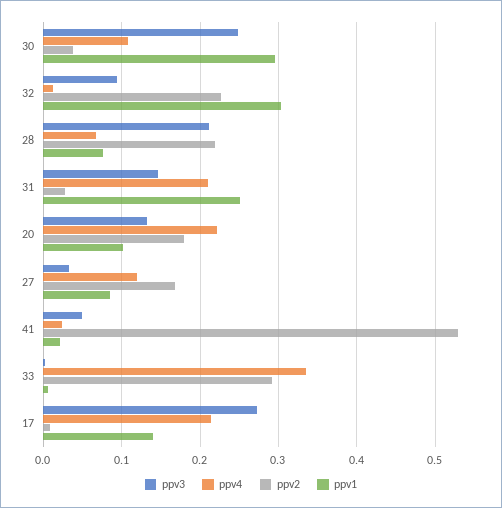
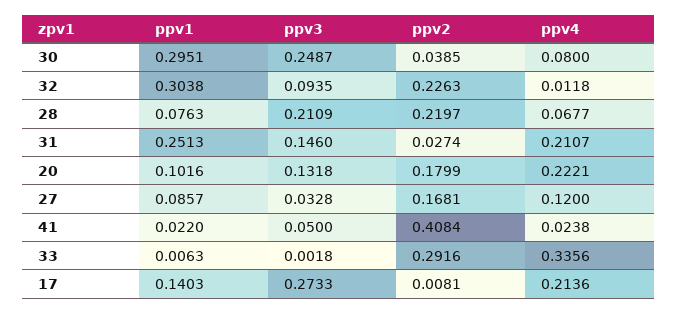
ppv4, 30: 0.11 -> 0.08
ppv2, 41: 0.53 -> 0.4084

